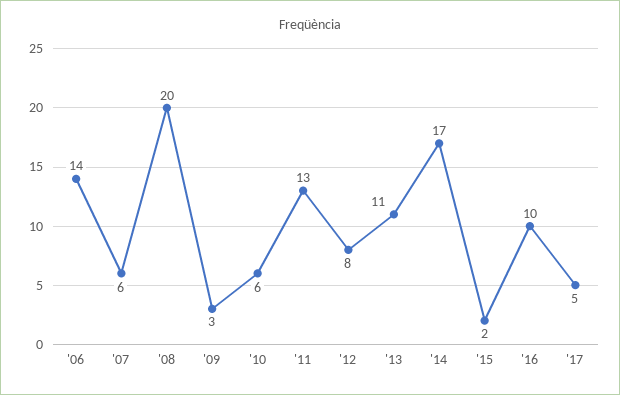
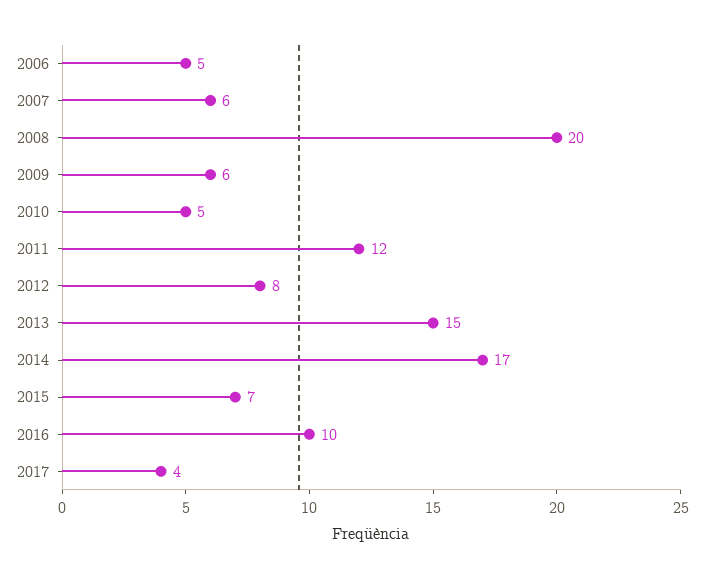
'06: 14 -> 5
'09: 3 -> 6
'10: 6 -> 5
'11: 13 -> 12
'13: 11 -> 15
'15: 2 -> 7
'17: 5 -> 4

